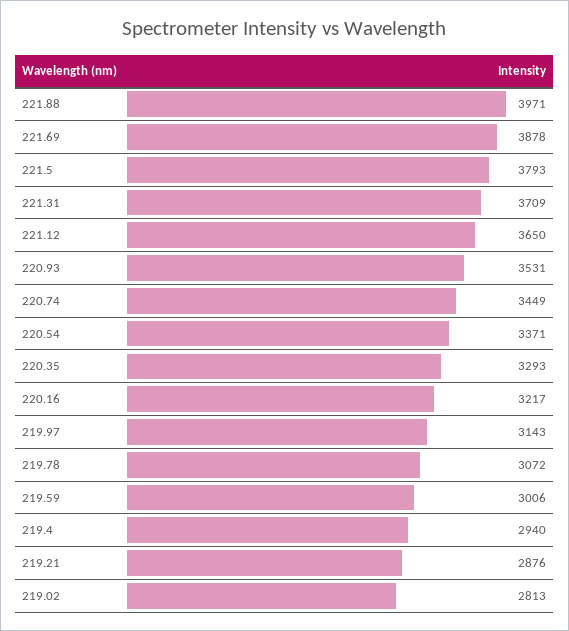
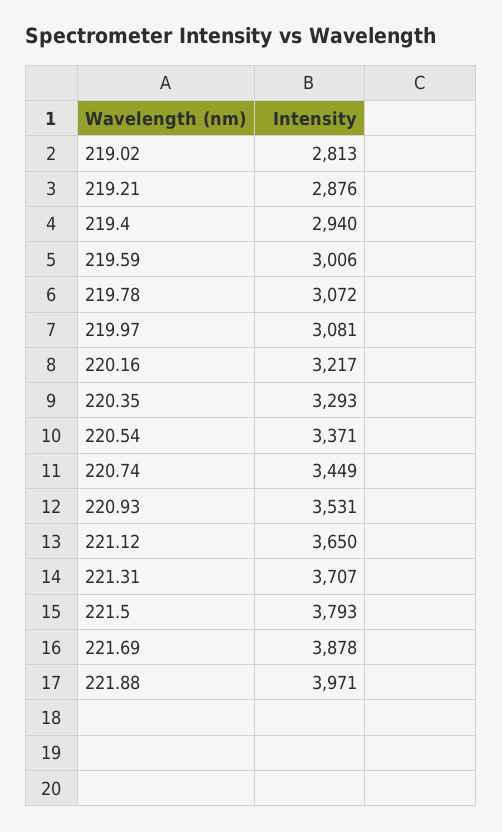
221.31: 3709 -> 3707
219.97: 3143 -> 3081

